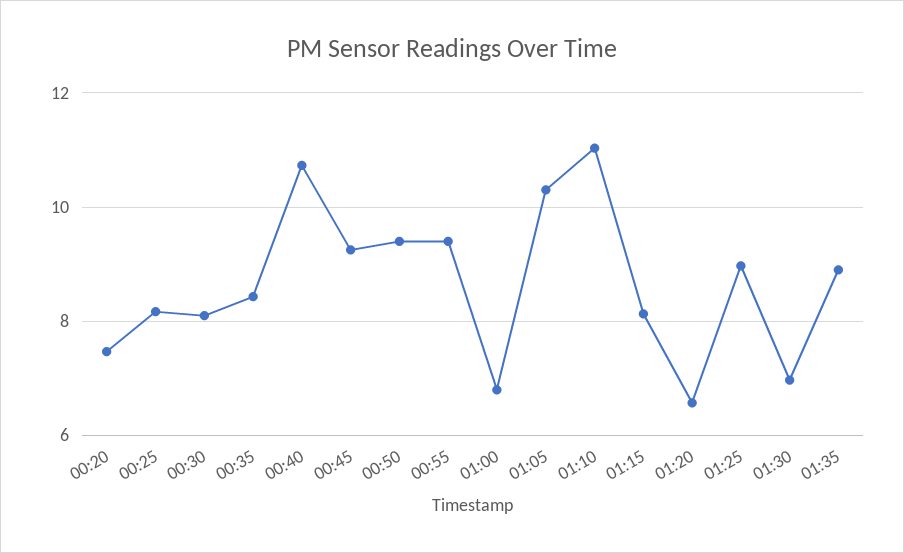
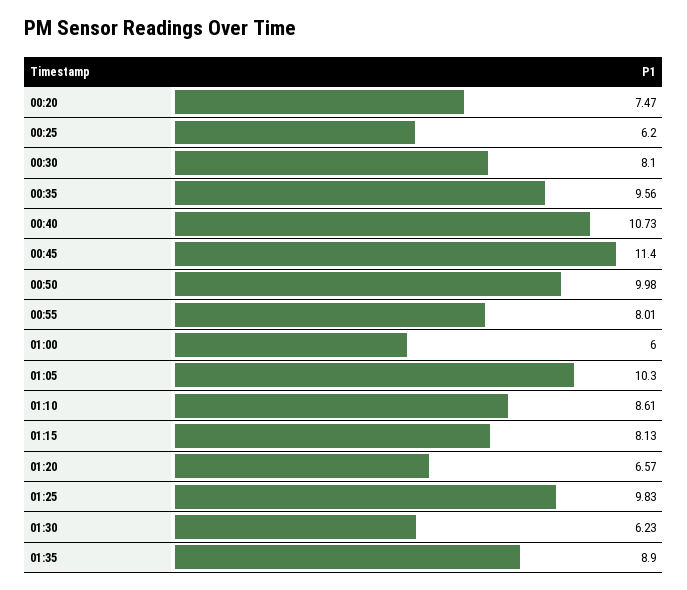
00:25: 8.2 -> 6.2
00:35: 8.4 -> 9.56
00:45: 9.2 -> 11.4
00:50: 9.4 -> 9.98
00:55: 9.4 -> 8.01
01:00: 6.8 -> 6
01:10: 11 -> 8.61
01:25: 9 -> 9.83
01:30: 7 -> 6.23

